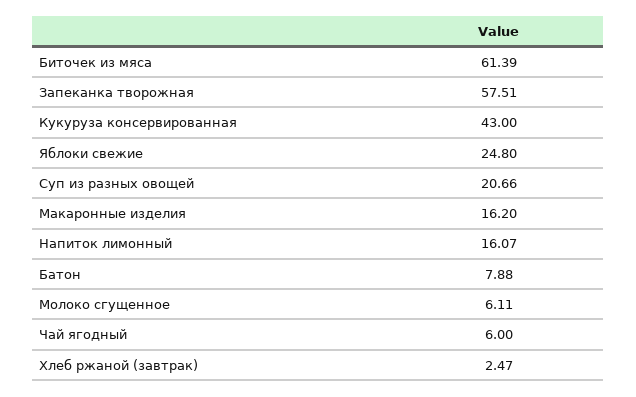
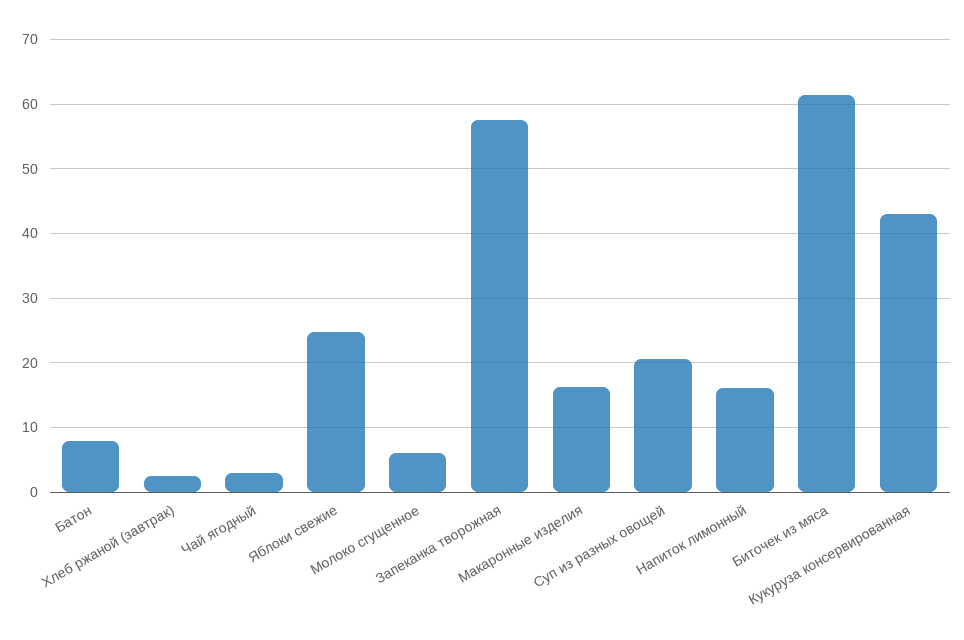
Чай ягодный: 6 -> 3

